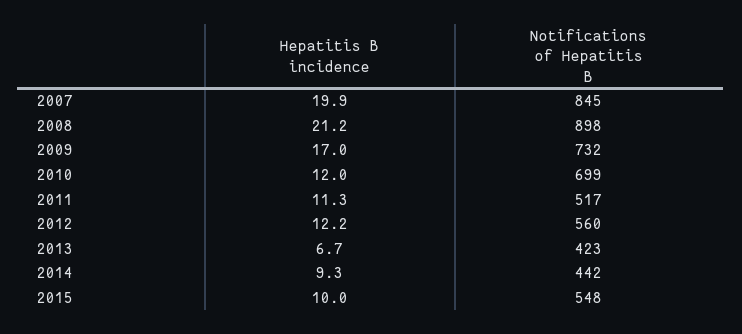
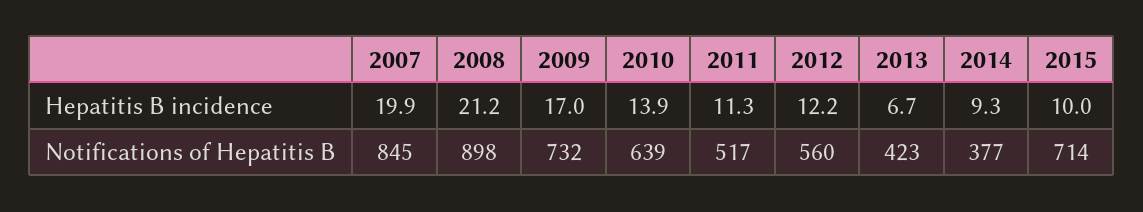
Hepatitis B incidence, 2010: 12 -> 13.9
Notifications of Hepatitis B, 2010: 699 -> 639
Notifications of Hepatitis B, 2014: 442 -> 377
Notifications of Hepatitis B, 2015: 548 -> 714

